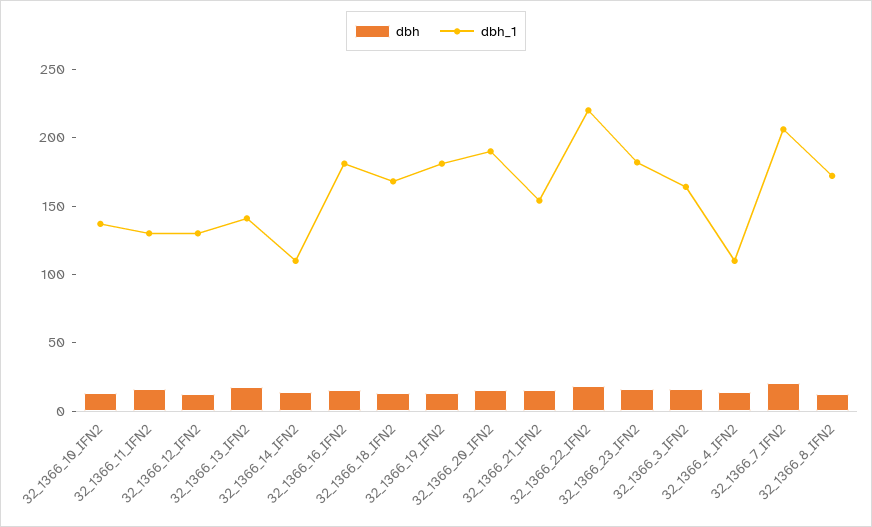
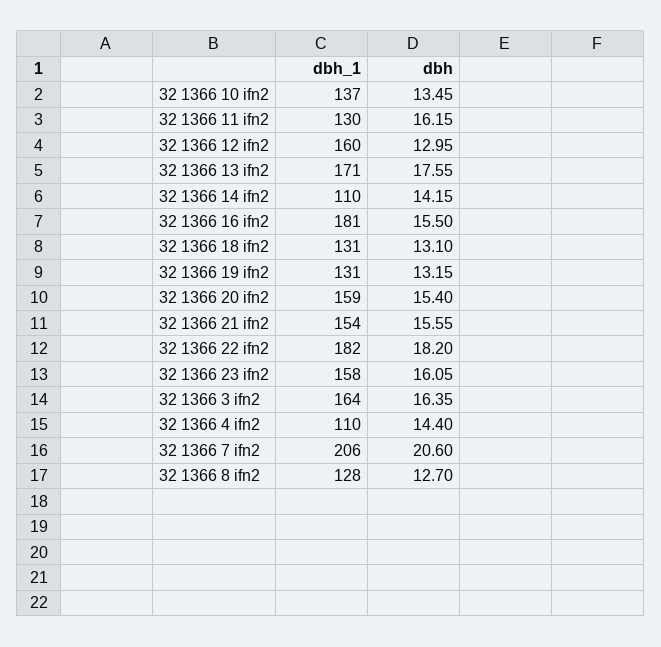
dbh_1, 32_1366_12_IFN2: 130 -> 160
dbh_1, 32_1366_13_IFN2: 140 -> 171
dbh_1, 32_1366_18_IFN2: 170 -> 131
dbh_1, 32_1366_19_IFN2: 180 -> 131
dbh_1, 32_1366_20_IFN2: 190 -> 159
dbh_1, 32_1366_22_IFN2: 220 -> 182
dbh_1, 32_1366_23_IFN2: 180 -> 158
dbh_1, 32_1366_8_IFN2: 170 -> 128

